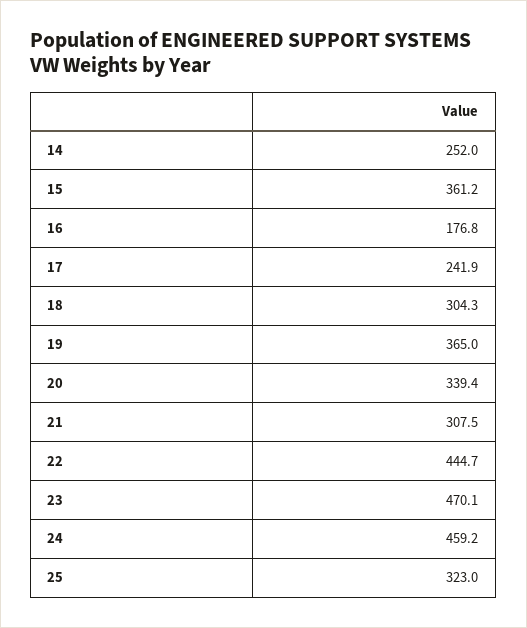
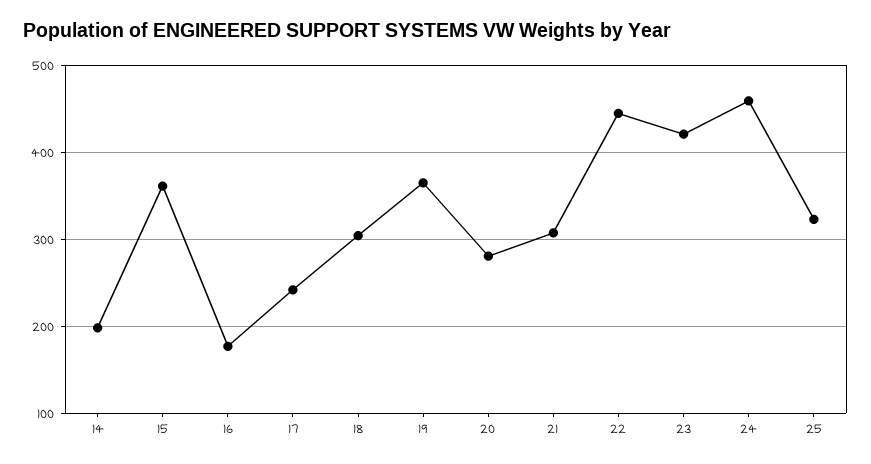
14: 252 -> 200
20: 339.4 -> 280
23: 470.1 -> 420

